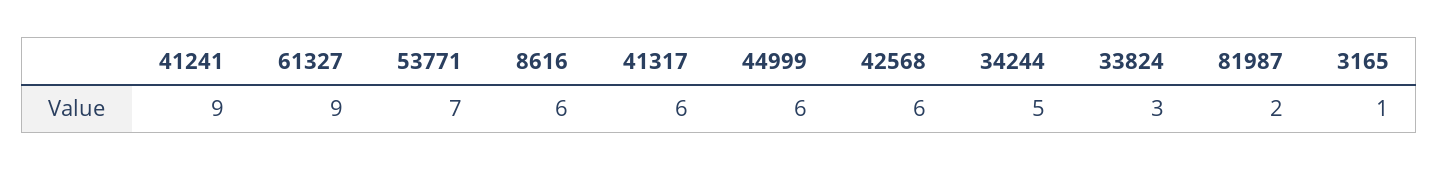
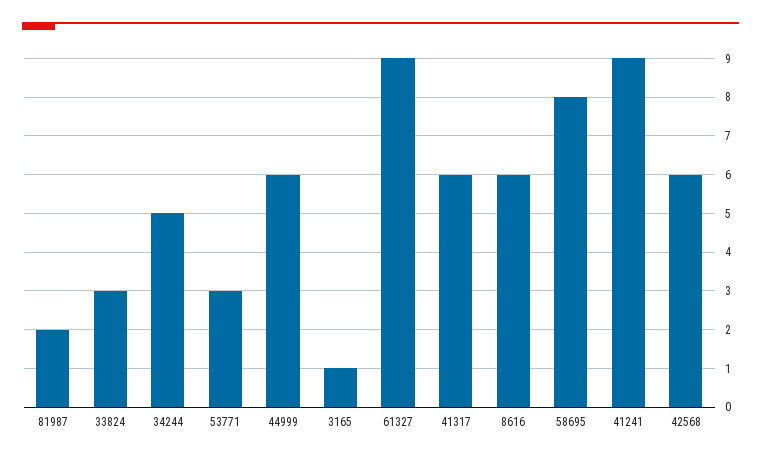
53771: 7 -> 3
58695: none -> 8

